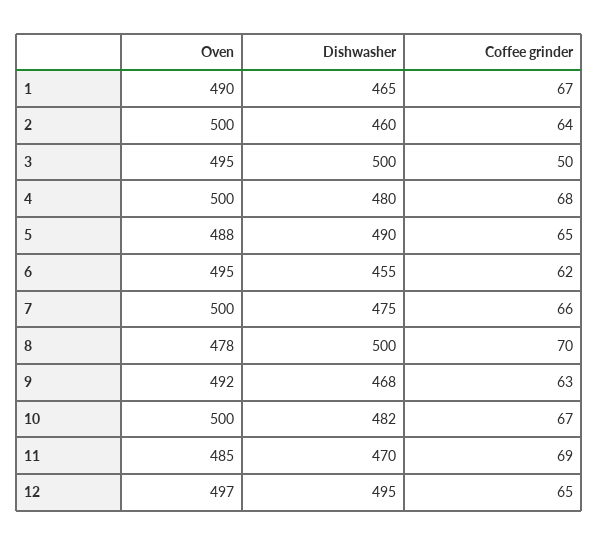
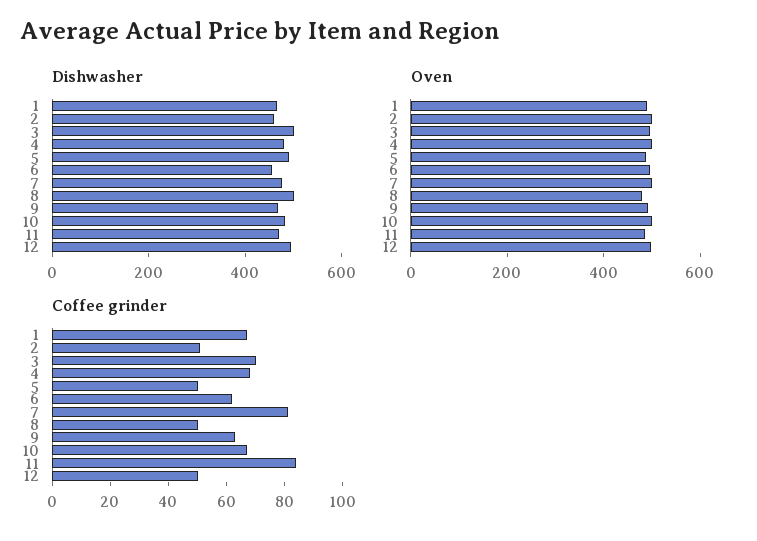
Coffee grinder, 2: 64 -> 50
Coffee grinder, 3: 50 -> 70
Coffee grinder, 5: 65 -> 50
Coffee grinder, 7: 66 -> 80
Coffee grinder, 8: 70 -> 50
Coffee grinder, 11: 69 -> 85
Coffee grinder, 12: 65 -> 50

